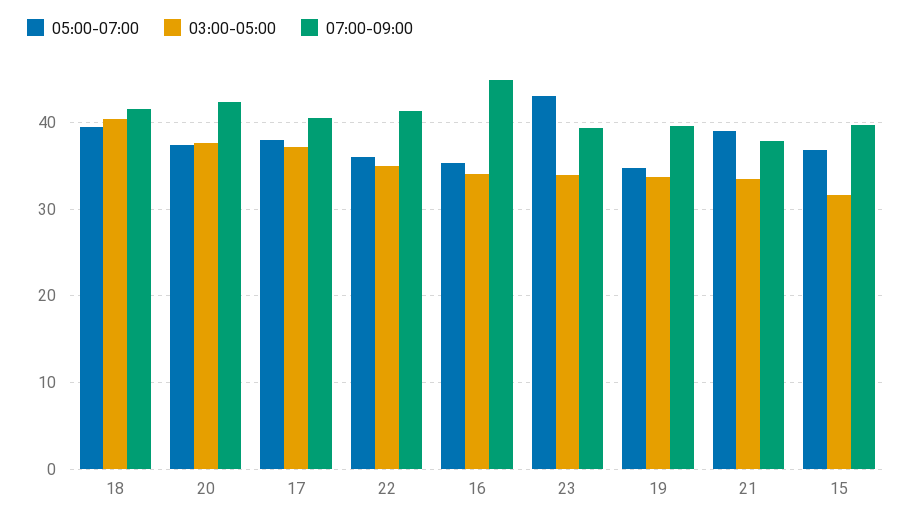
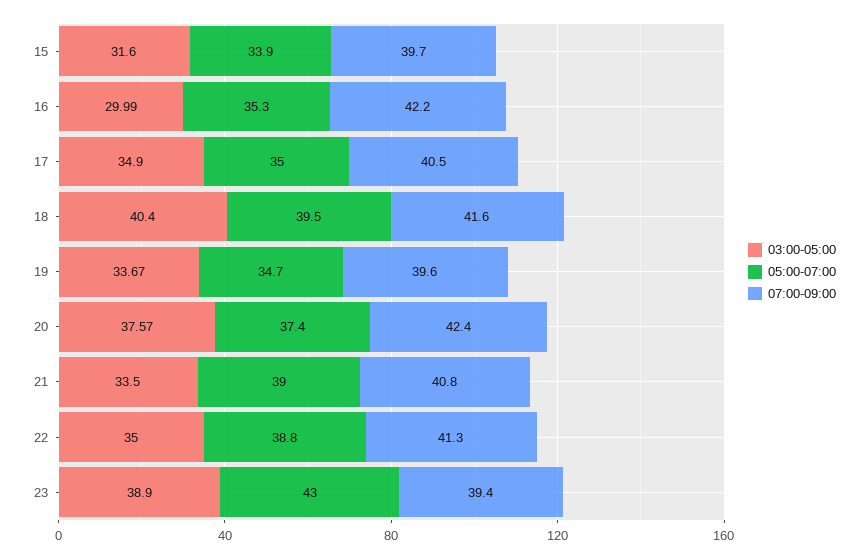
05:00-07:00, 17: 38 -> 35
03:00-05:00, 17: 37 -> 34.9
05:00-07:00, 22: 36 -> 38.8
03:00-05:00, 16: 34 -> 29.99
07:00-09:00, 16: 45 -> 42.2
03:00-05:00, 23: 34 -> 38.9
07:00-09:00, 21: 38 -> 40.8
05:00-07:00, 15: 37 -> 33.9

